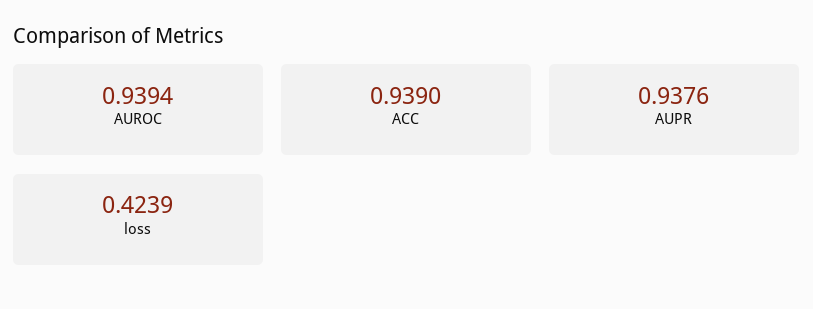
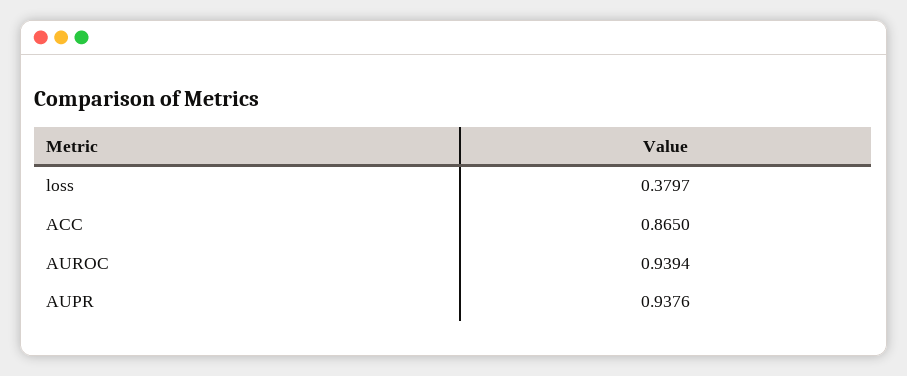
ACC: 0.939 -> 0.865
loss: 0.4239 -> 0.3797

